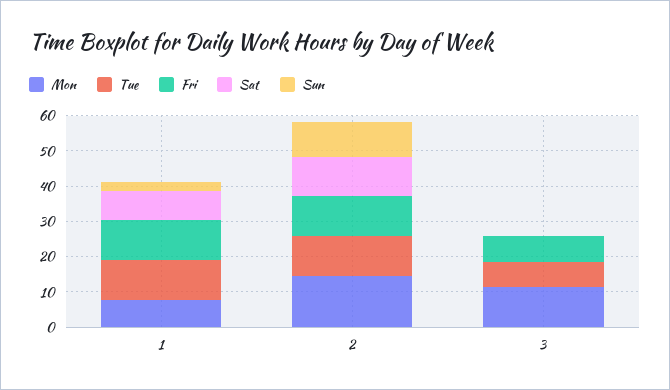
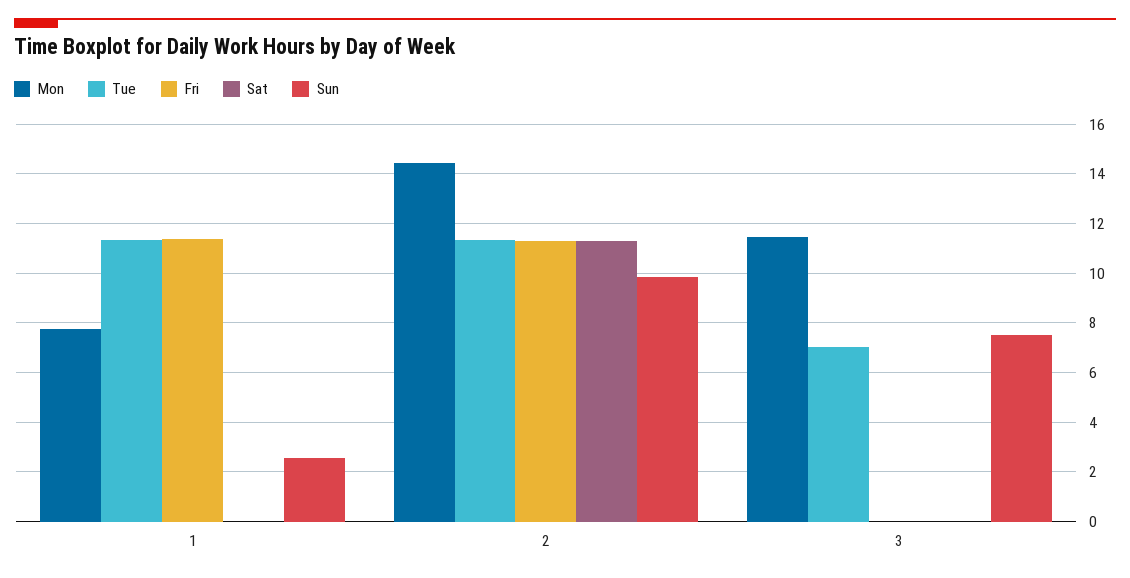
Sat, 1: 7.5 -> 0
Fri, 3: 7.5 -> 0
Sun, 3: 0 -> 7.5

